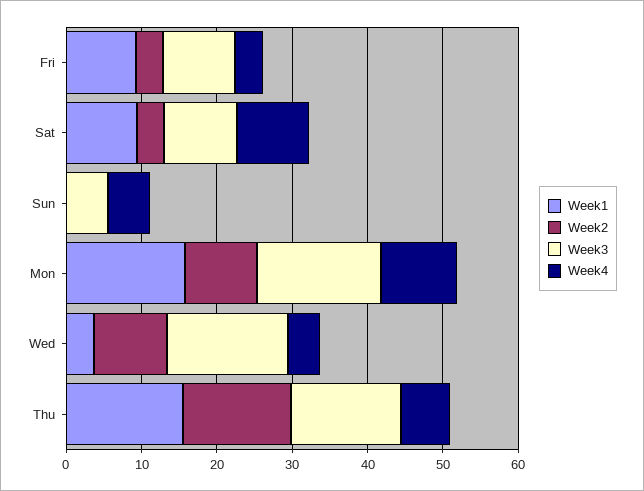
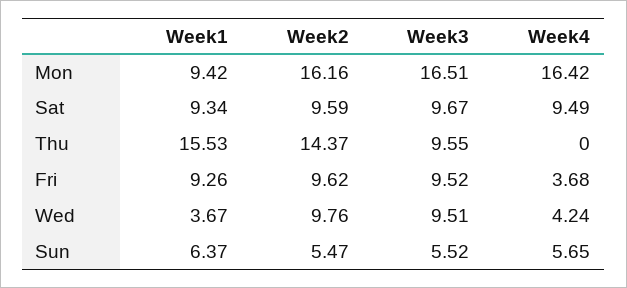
Week2, Fri: 4 -> 9.62
Week2, Sat: 4 -> 9.59
Week1, Sun: 0 -> 6.37
Week2, Sun: 0 -> 5.47
Week1, Mon: 16 -> 9.42
Week2, Mon: 10 -> 16.16
Week4, Mon: 10 -> 16.42
Week3, Wed: 16 -> 9.51
Week3, Thu: 14 -> 9.55
Week4, Thu: 6 -> 0

